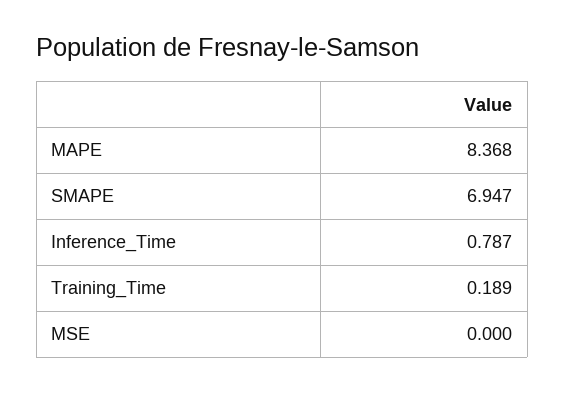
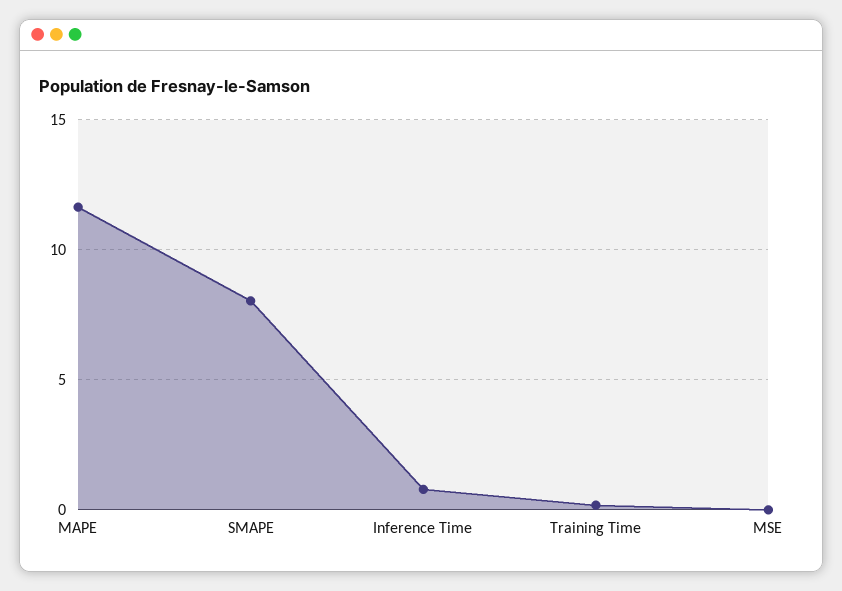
MAPE: 8.368 -> 11.5
SMAPE: 6.947 -> 8

